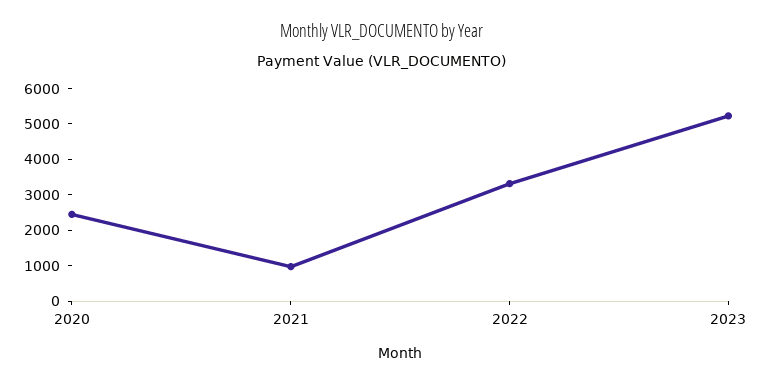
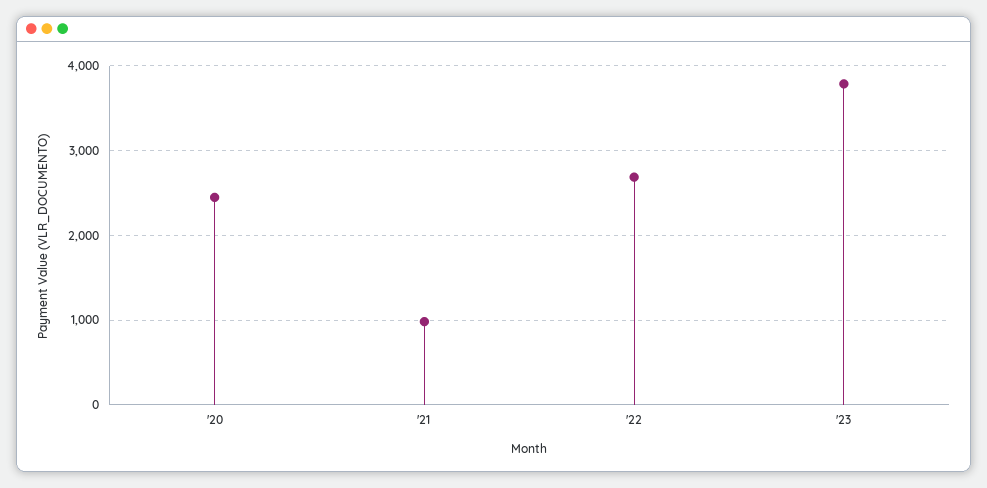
2022: 3250 -> 2700
2023: 5250 -> 3800

